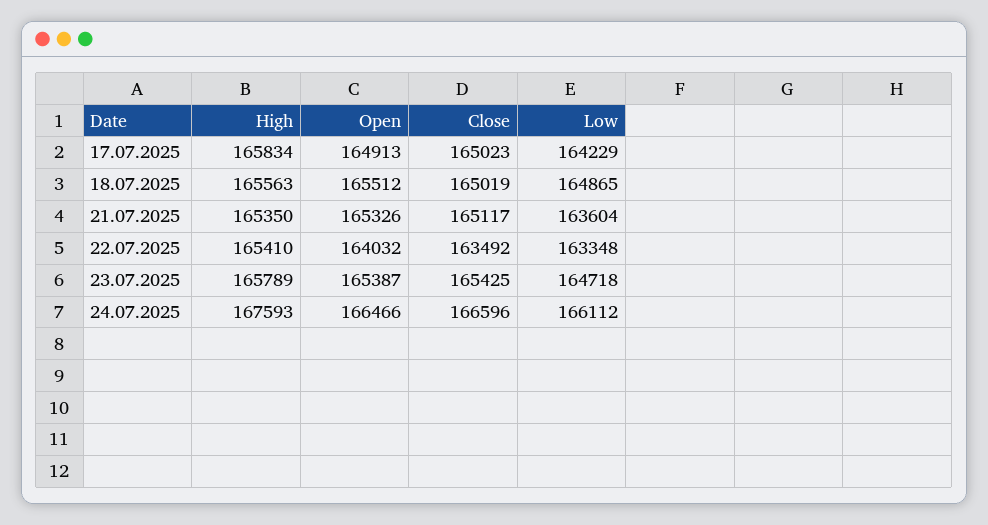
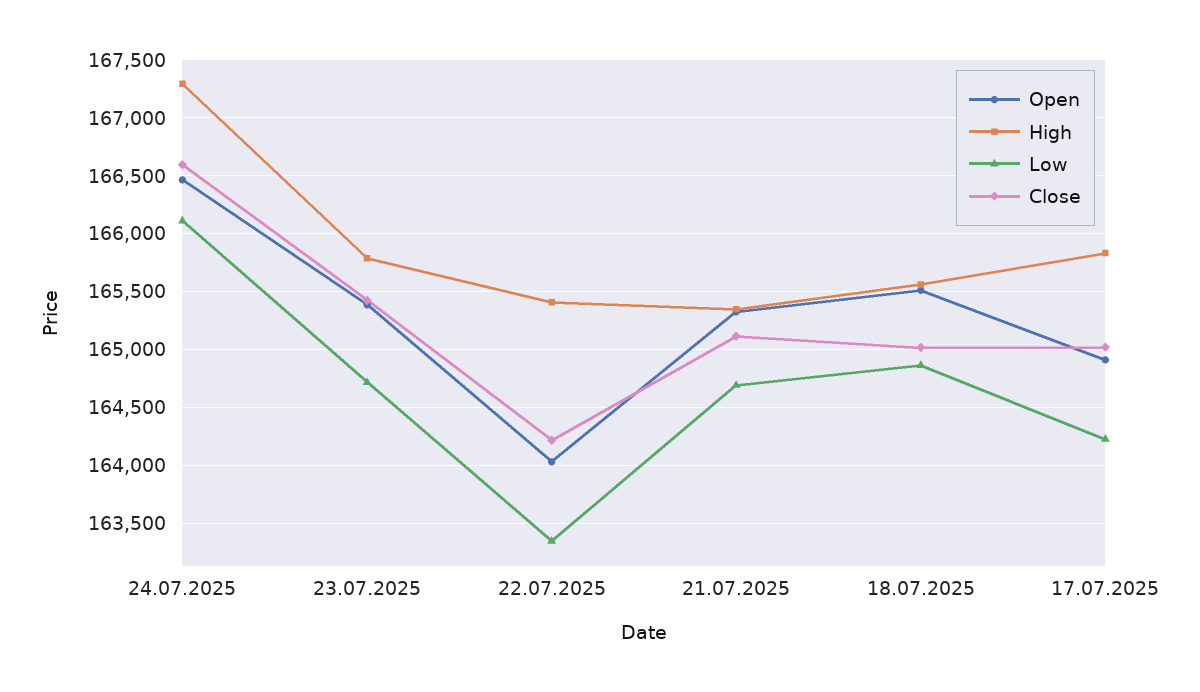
Low, 21.07.2025: 163604 -> 164700
Close, 22.07.2025: 163492 -> 164200
High, 24.07.2025: 167593 -> 167300

